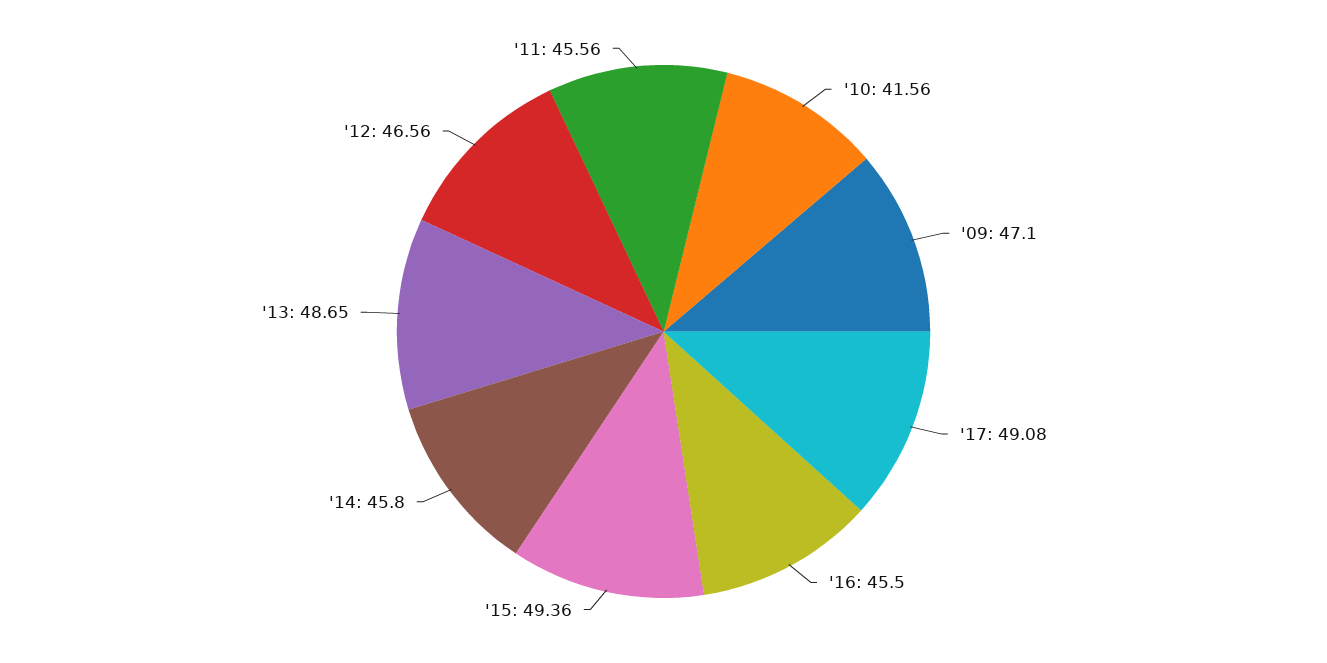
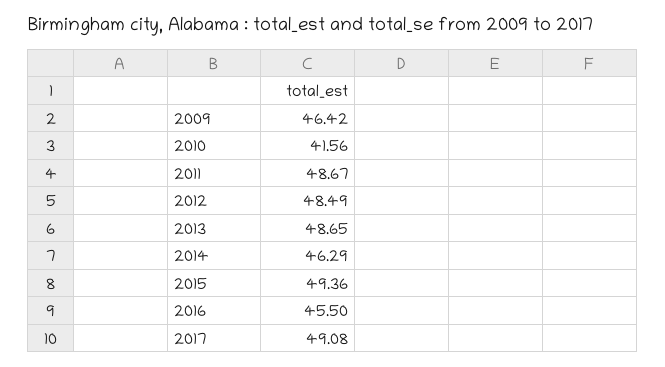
'09: 47.1 -> 46.42
'14: 45.8 -> 46.29
'12: 46.56 -> 48.49
'11: 45.56 -> 48.67

